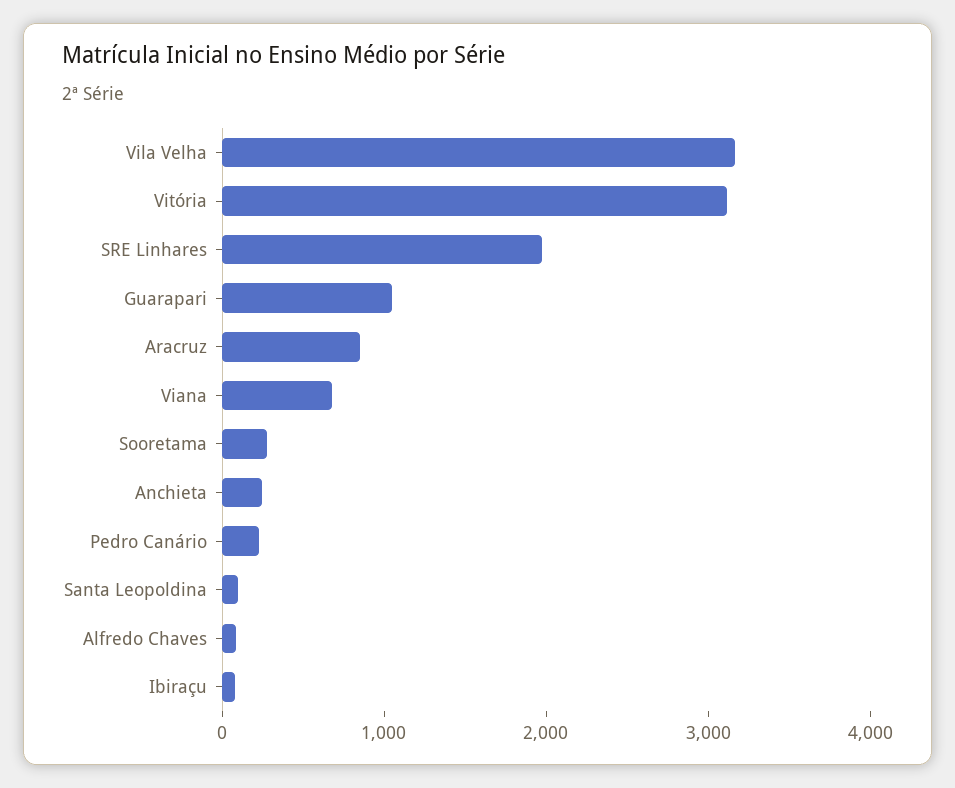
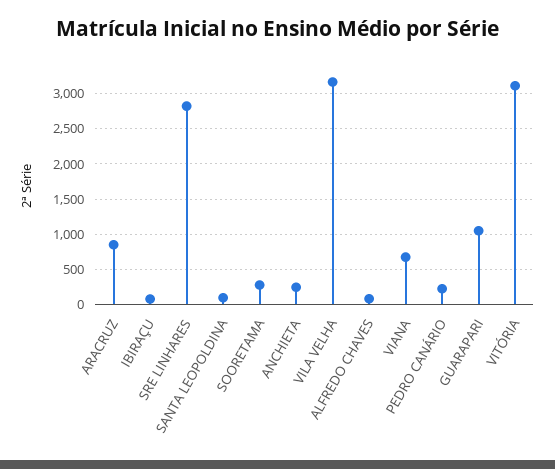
SRE Linhares: 2000 -> 2800

